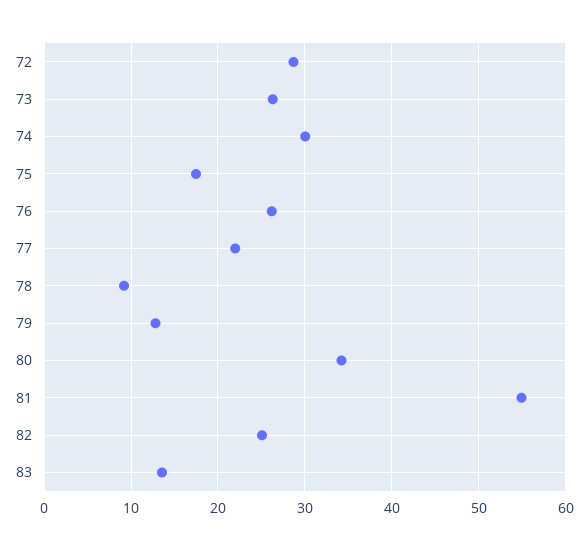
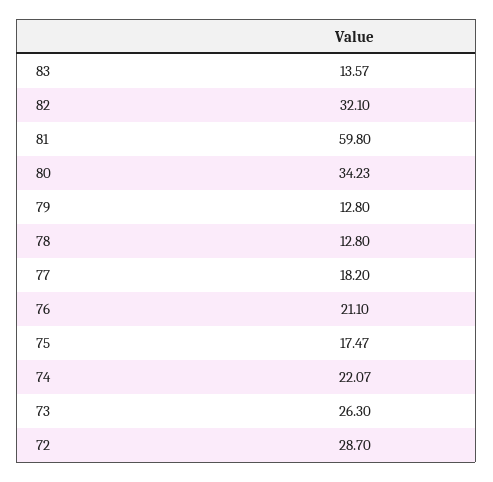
74: 30 -> 22.07
76: 26 -> 21.1
77: 22 -> 18.2
78: 9 -> 12.8
81: 55 -> 59.8
82: 25 -> 32.1

